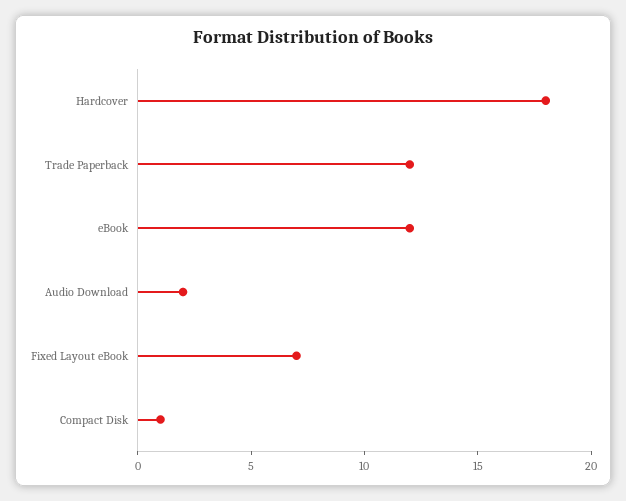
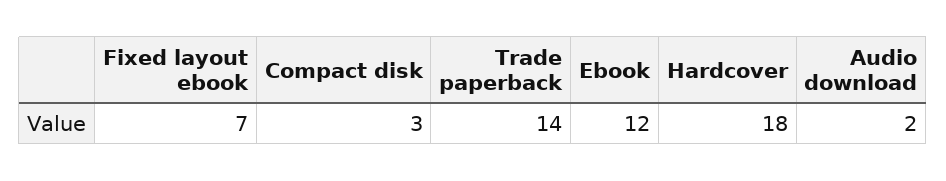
Trade Paperback: 12 -> 14
Compact Disk: 1 -> 3

